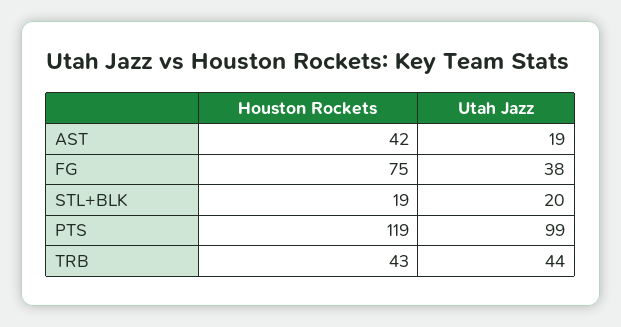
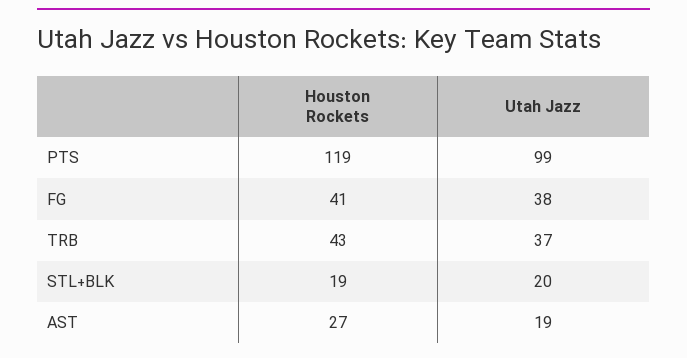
Houston Rockets, AST: 42 -> 27
Houston Rockets, FG: 75 -> 41
Utah Jazz, TRB: 44 -> 37

